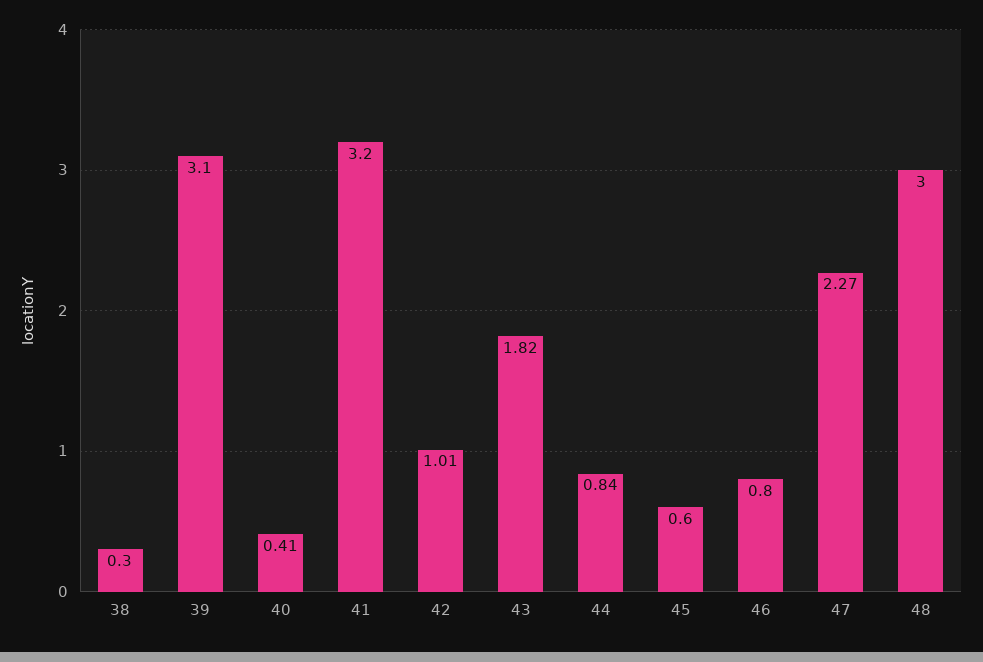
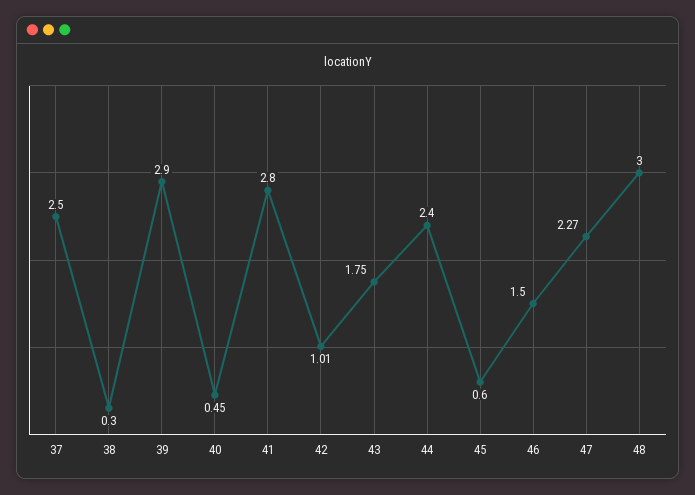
39: 3.1 -> 2.9
40: 0.41 -> 0.45
41: 3.2 -> 2.8
43: 1.82 -> 1.75
44: 0.84 -> 2.4
46: 0.8 -> 1.5
37: none -> 2.5

